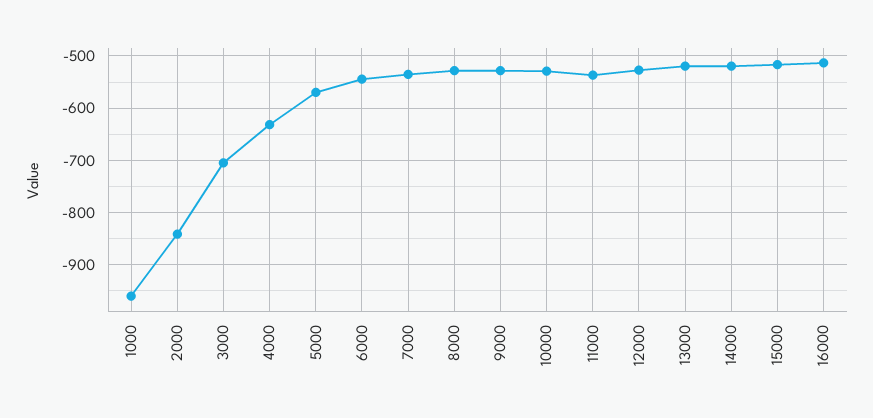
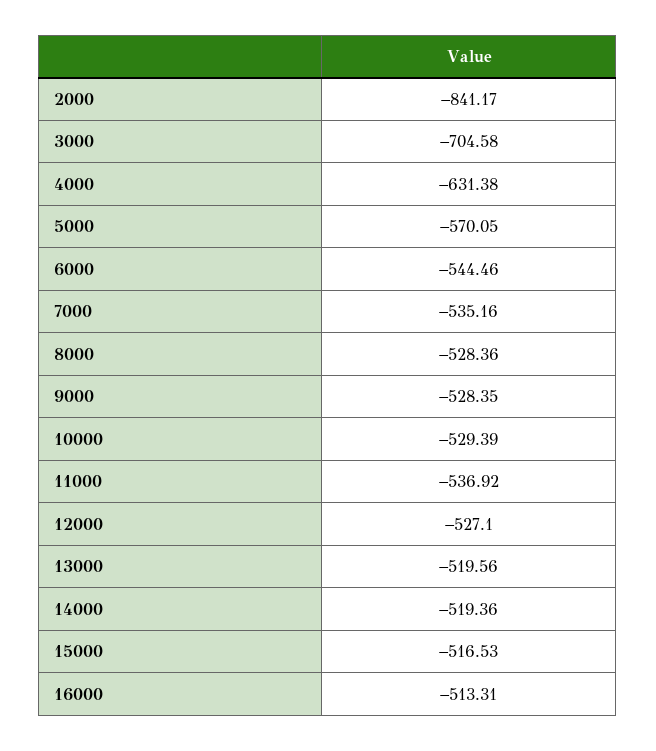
1000: -960 -> none

